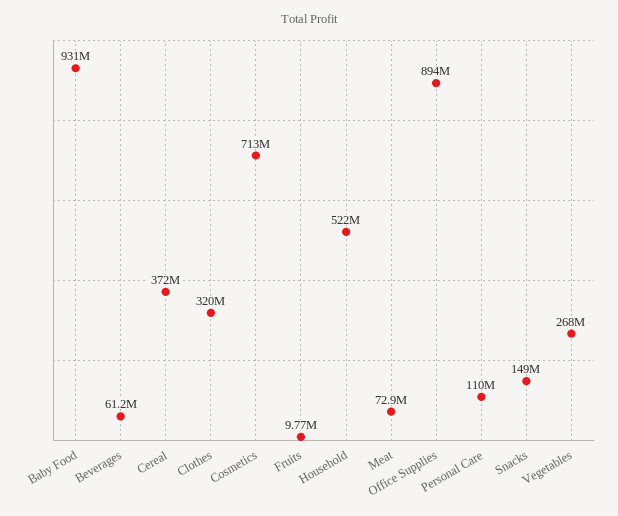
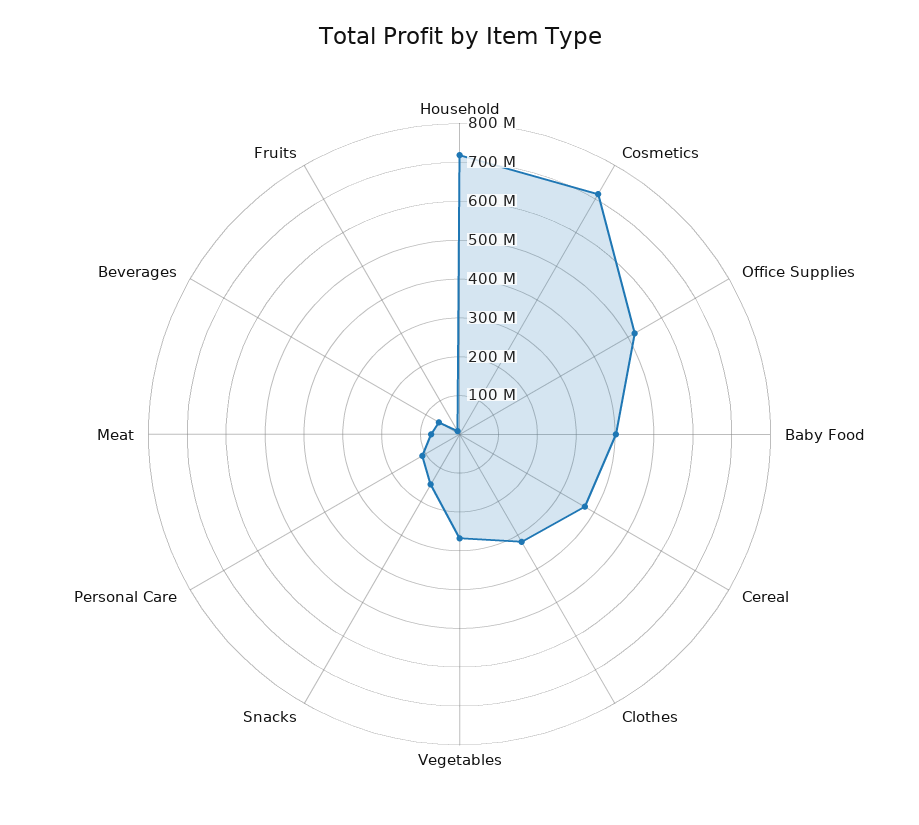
Baby Food: 931000000 -> 400000000
Household: 522000000 -> 725000000
Office Supplies: 894000000 -> 525000000

